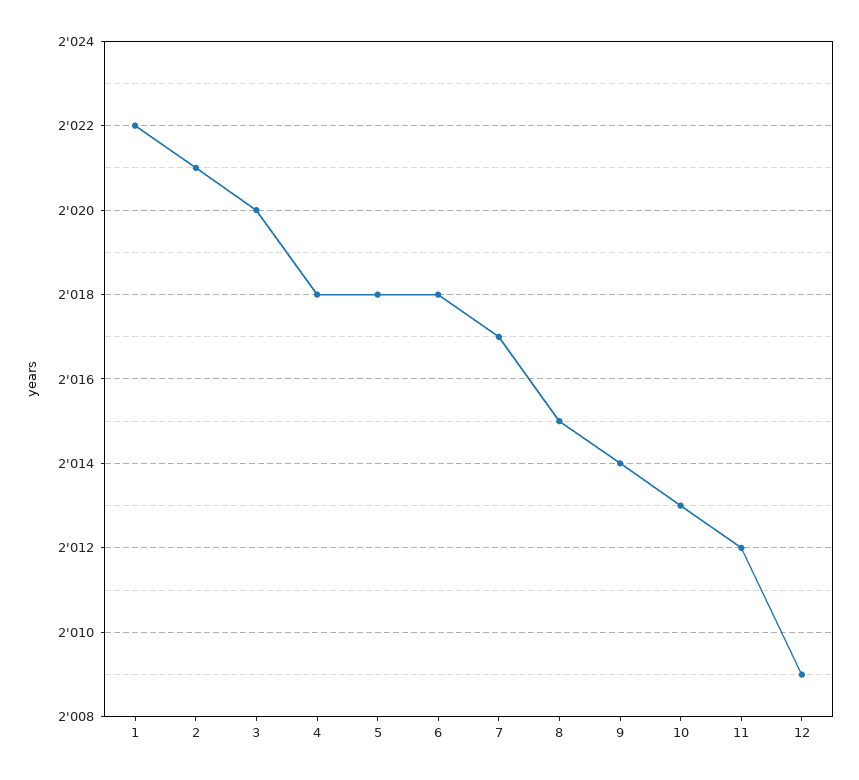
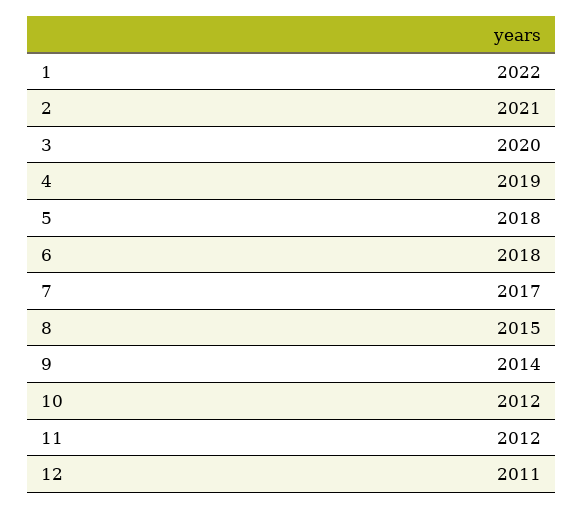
4: 2018 -> 2019
10: 2013 -> 2012
12: 2009 -> 2011

